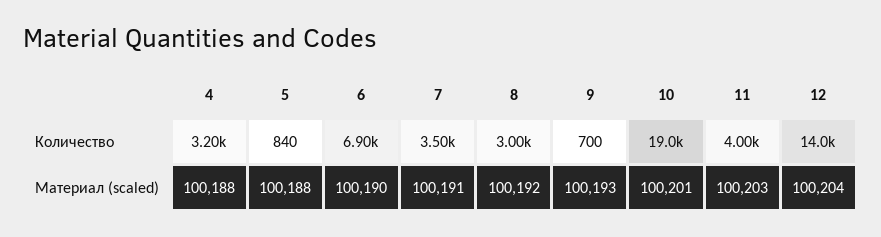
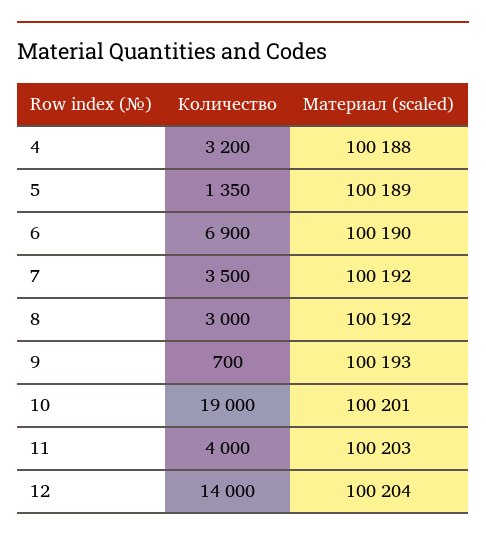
5, Количество: 840 -> 1350
5, Материал (scaled): 100188 -> 100189
7, Материал (scaled): 100191 -> 100192

